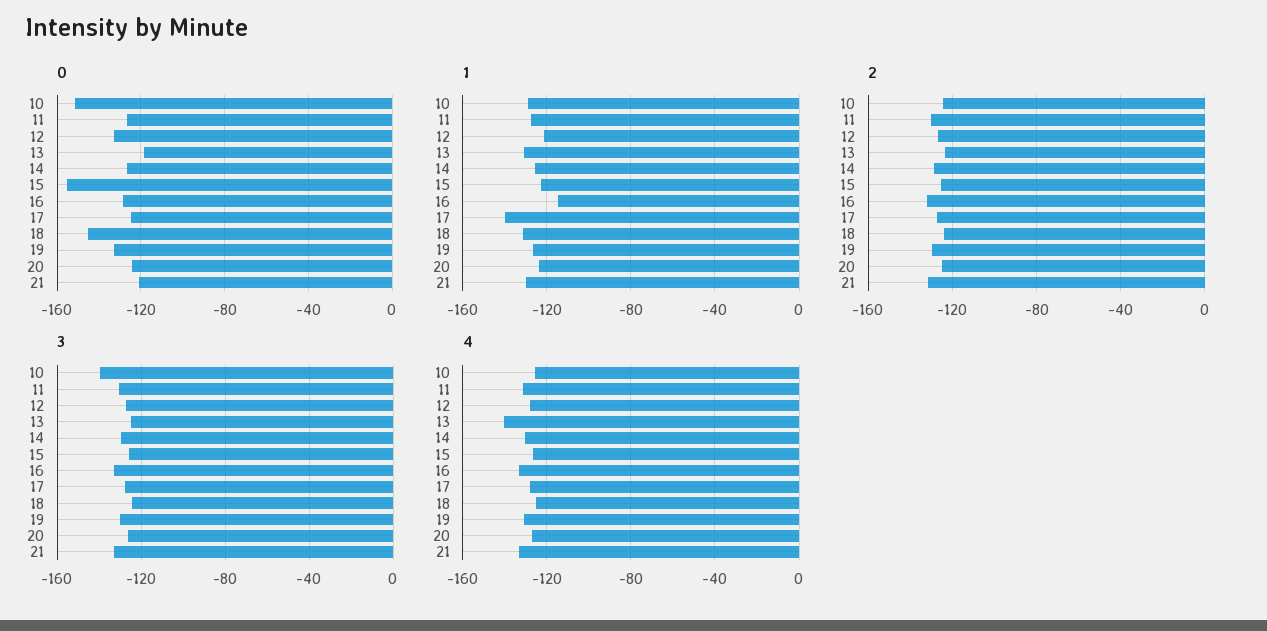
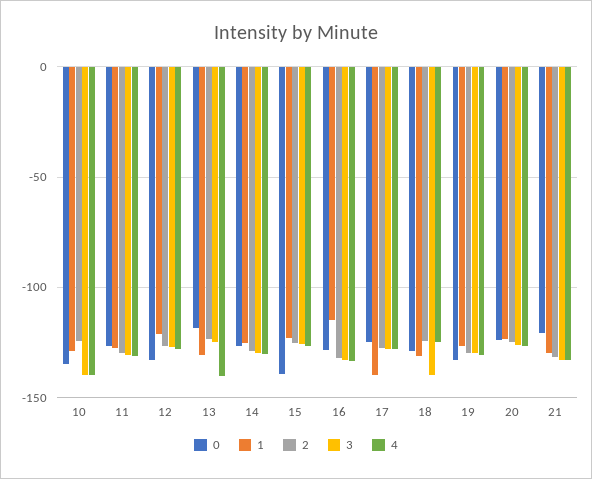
0, 10: -150 -> -135
0, 15: -155 -> -140
0, 18: -145 -> -130
3, 18: -125 -> -140
4, 10: -125 -> -140

